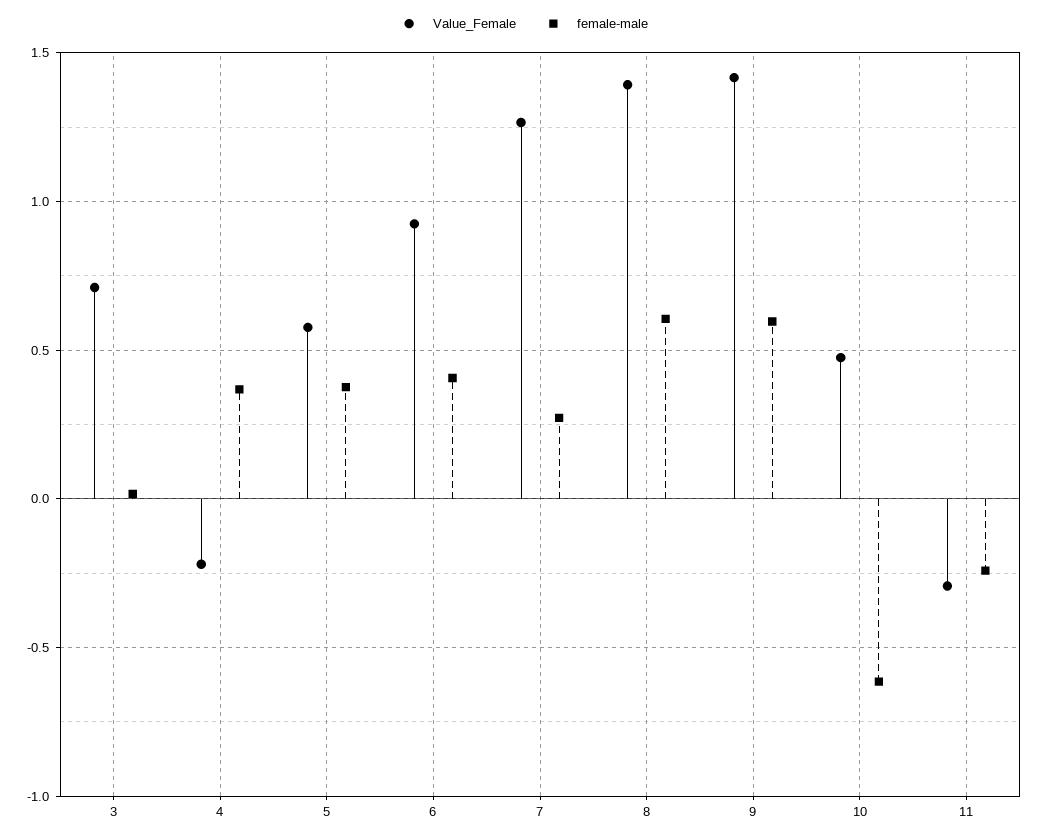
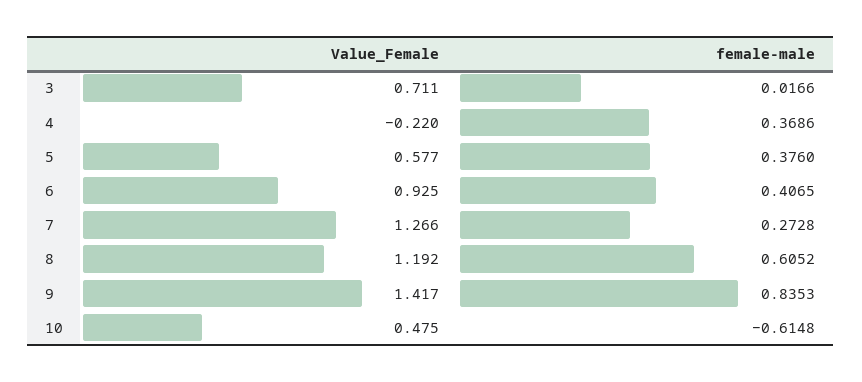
Value_Female, 8: 1.4 -> 1.192
female-male, 9: 0.6 -> 0.8353
Value_Female, 11: -0.3 -> none
female-male, 11: -0.25 -> none

